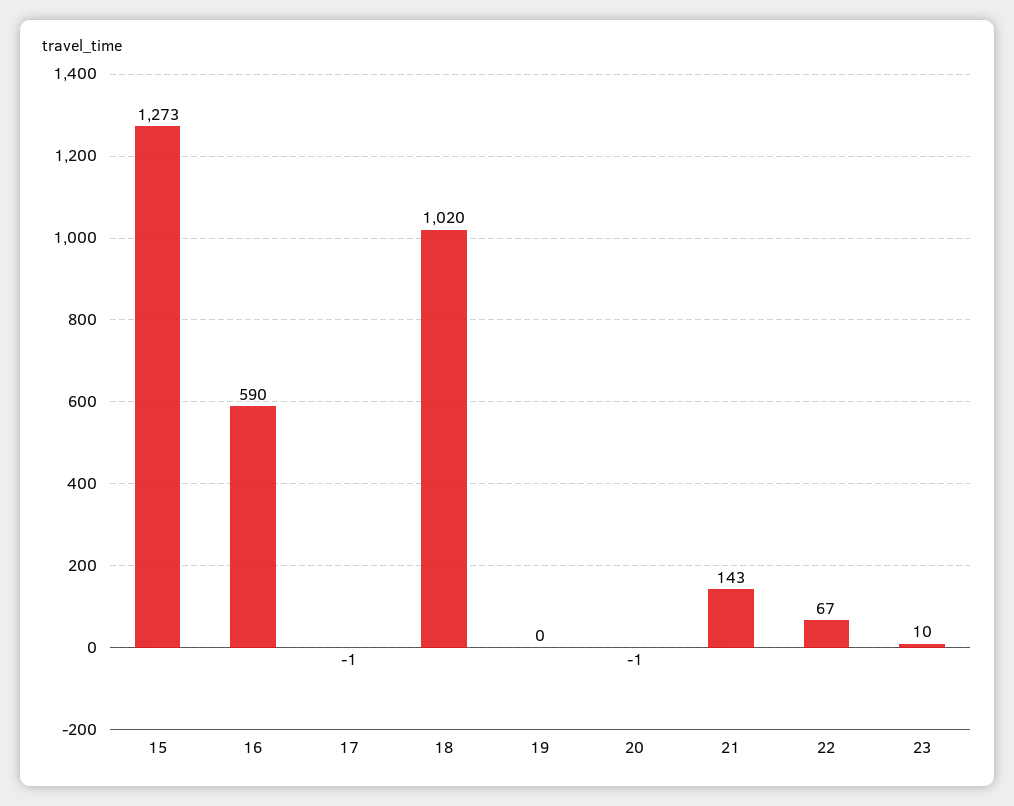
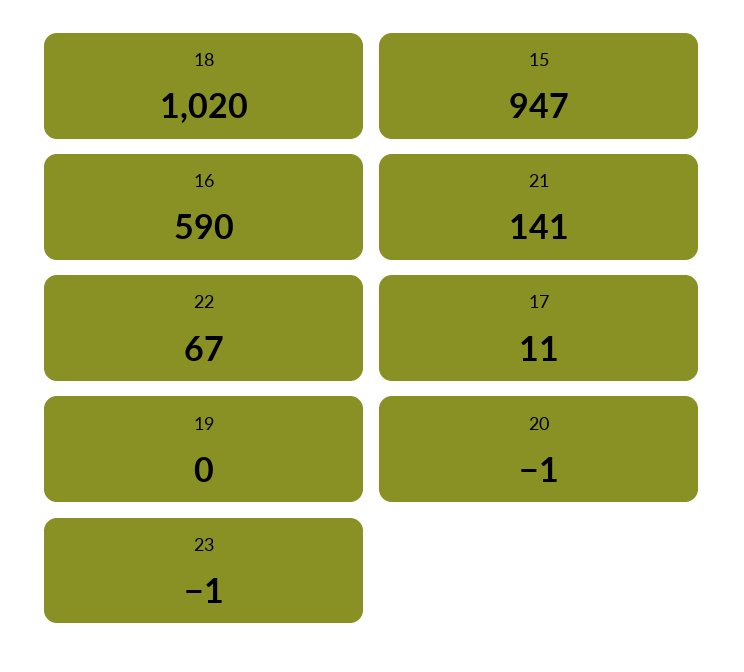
15: 1273 -> 947
17: -1 -> 11
21: 143 -> 141
23: 10 -> -1

